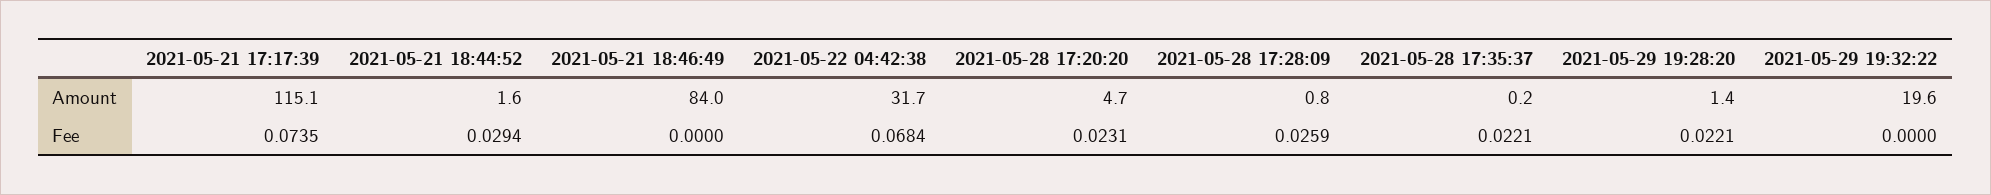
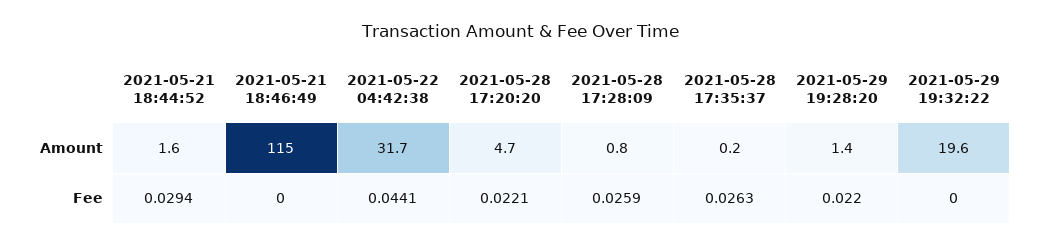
2021-05-21 17:17:39, Amount: 115.1 -> none
2021-05-21 18:46:49, Amount: 84 -> 115
2021-05-21 17:17:39, Fee: 0.0735 -> none
2021-05-22 04:42:38, Fee: 0.0684 -> 0.0441
2021-05-28 17:20:20, Fee: 0.0231 -> 0.0221
2021-05-28 17:35:37, Fee: 0.0221 -> 0.0263
2021-05-29 19:28:20, Fee: 0.0221 -> 0.022

